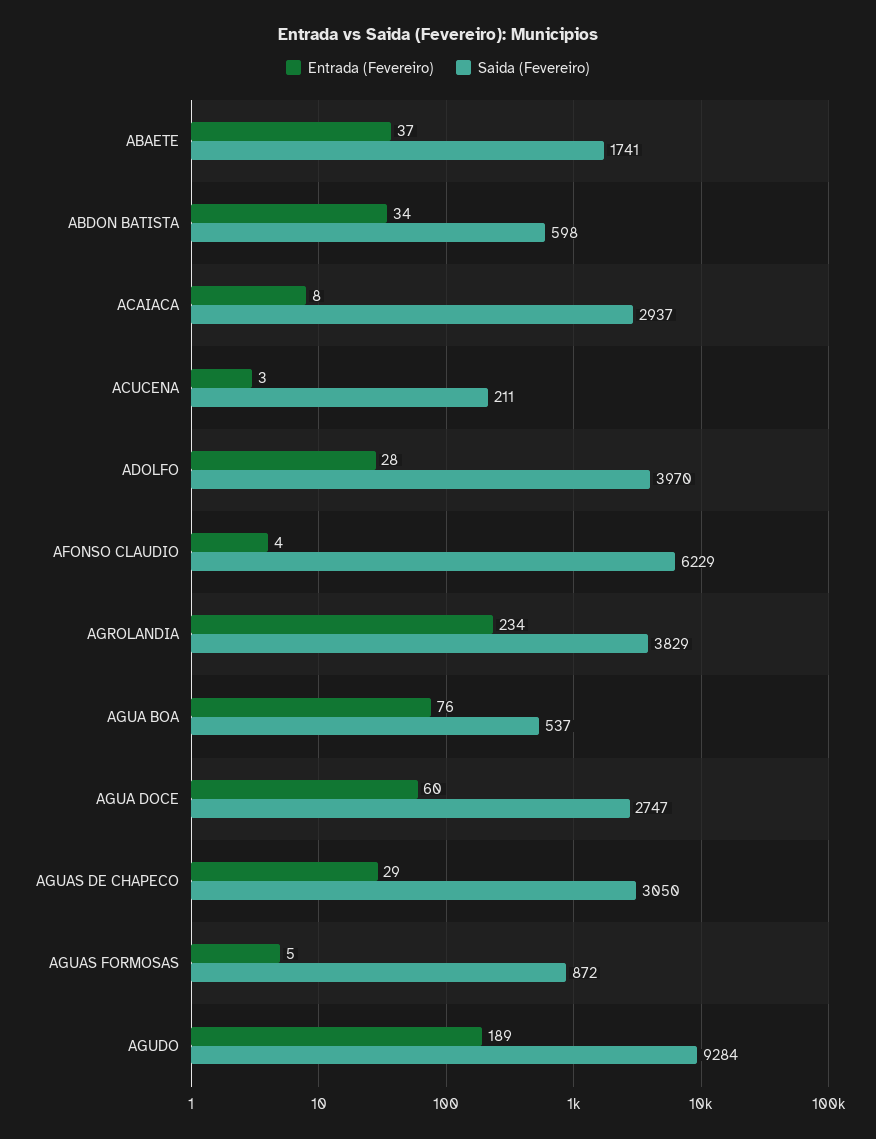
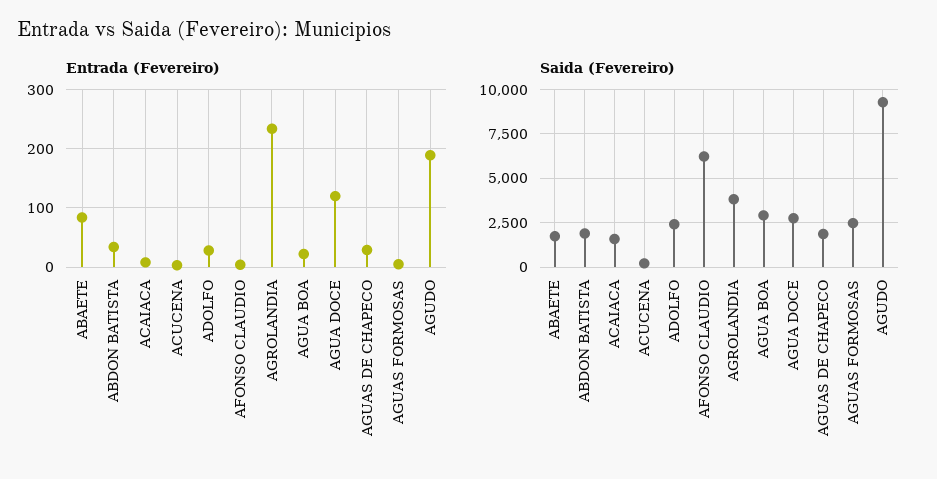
Entrada (Fevereiro), ABAETE: 37 -> 80
Saida (Fevereiro), ABDON BATISTA: 598 -> 2000
Saida (Fevereiro), ACAIACA: 2937 -> 1500
Saida (Fevereiro), ADOLFO: 3970 -> 2500
Entrada (Fevereiro), AGUA BOA: 76 -> 20
Saida (Fevereiro), AGUA BOA: 537 -> 3000
Entrada (Fevereiro), AGUA DOCE: 60 -> 120
Saida (Fevereiro), AGUAS DE CHAPECO: 3050 -> 2000
Saida (Fevereiro), AGUAS FORMOSAS: 872 -> 2500

